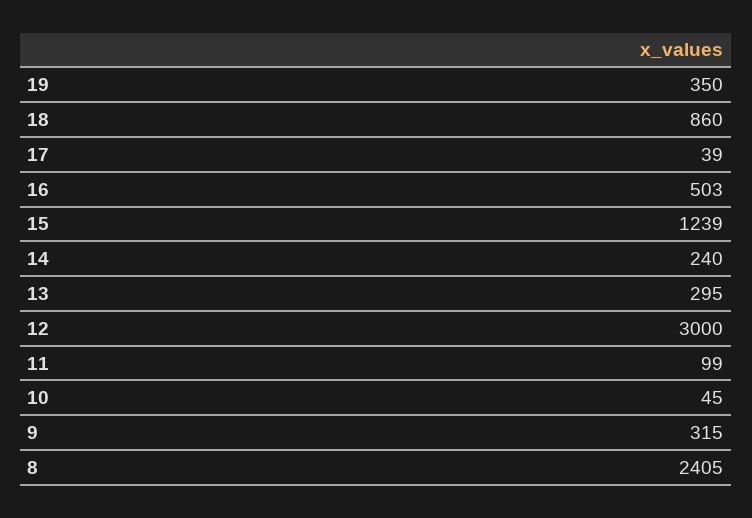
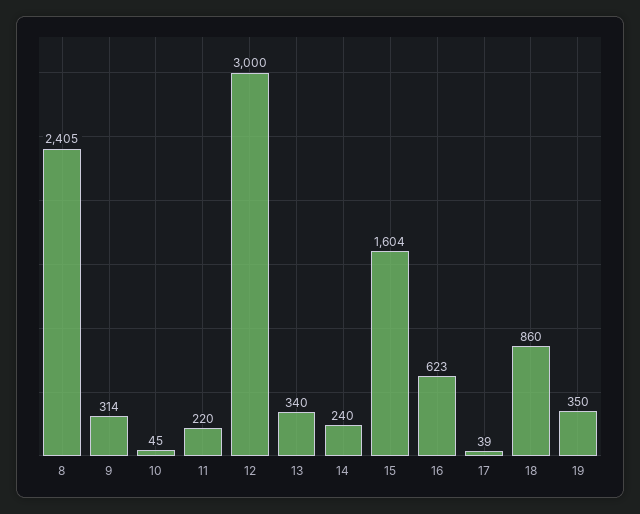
16: 503 -> 623
15: 1239 -> 1604
13: 295 -> 340
11: 99 -> 220
9: 315 -> 314

